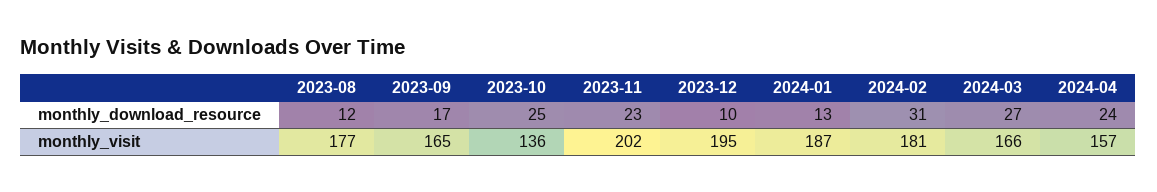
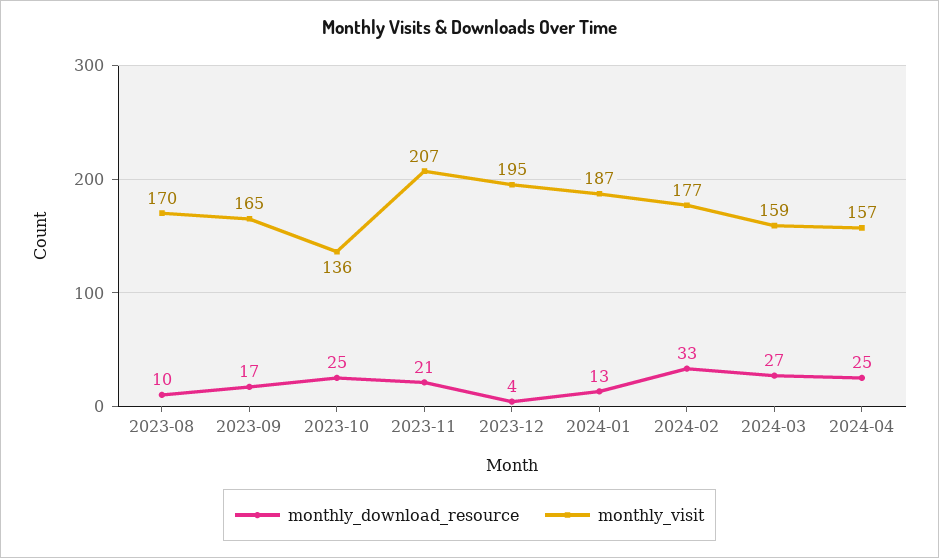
monthly_download_resource, 2023-08: 12 -> 10
monthly_download_resource, 2023-11: 23 -> 21
monthly_download_resource, 2023-12: 10 -> 4
monthly_download_resource, 2024-02: 31 -> 33
monthly_download_resource, 2024-04: 24 -> 25
monthly_visit, 2023-08: 177 -> 170
monthly_visit, 2023-11: 202 -> 207
monthly_visit, 2024-02: 181 -> 177
monthly_visit, 2024-03: 166 -> 159

